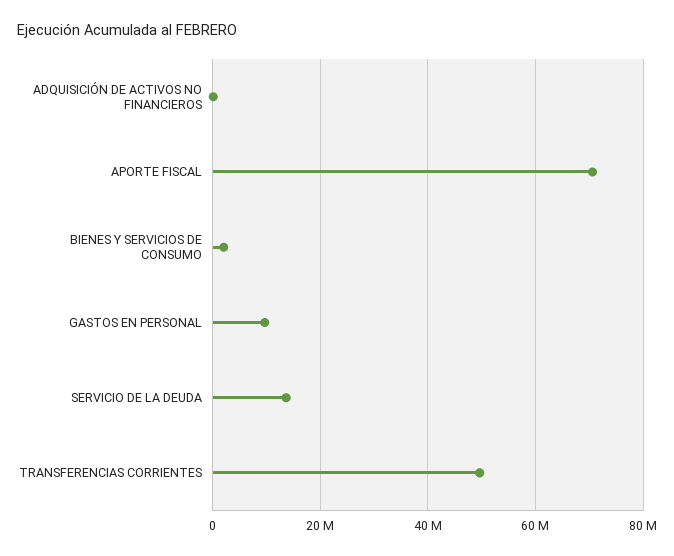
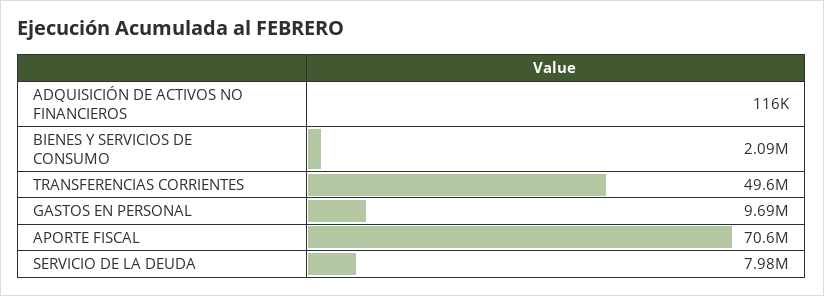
SERVICIO DE LA DEUDA: 14000000 -> 7980000

